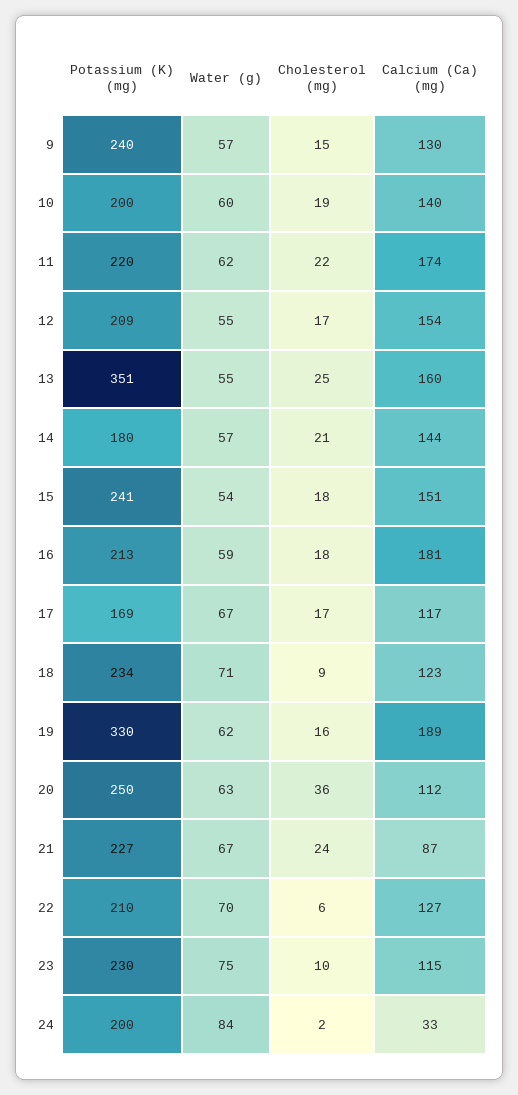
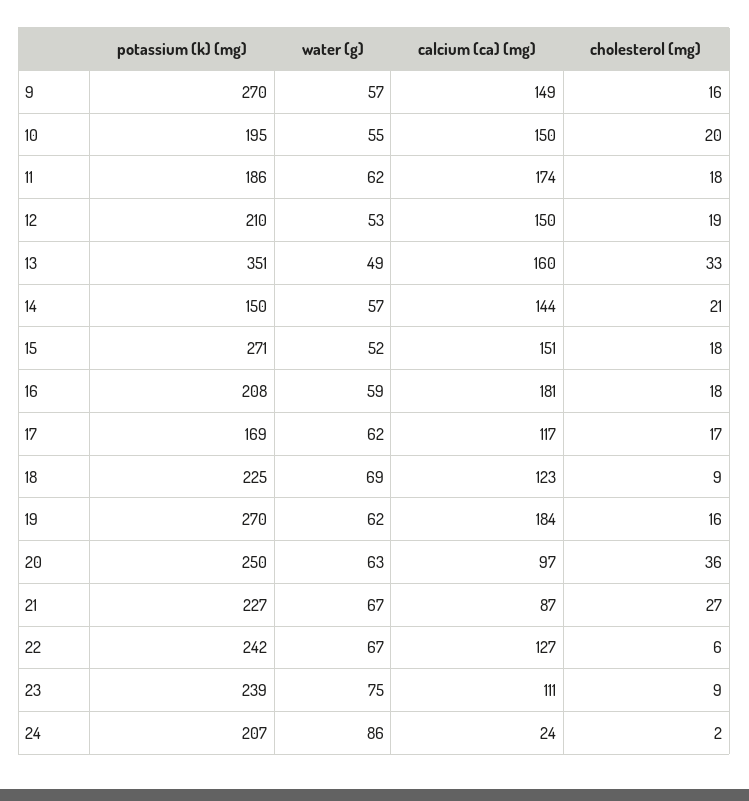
Potassium (K) (mg), 9: 240 -> 270
Cholesterol (mg), 9: 15 -> 16
Calcium (Ca) (mg), 9: 130 -> 149
Potassium (K) (mg), 10: 200 -> 195
Water (g), 10: 60 -> 55
Cholesterol (mg), 10: 19 -> 20
Calcium (Ca) (mg), 10: 140 -> 150
Potassium (K) (mg), 11: 220 -> 186
Cholesterol (mg), 11: 22 -> 18
Potassium (K) (mg), 12: 209 -> 210
Water (g), 12: 55 -> 53
Cholesterol (mg), 12: 17 -> 19
Calcium (Ca) (mg), 12: 154 -> 150
Water (g), 13: 55 -> 49
Cholesterol (mg), 13: 25 -> 33
Potassium (K) (mg), 14: 180 -> 150
Potassium (K) (mg), 15: 241 -> 271
Water (g), 15: 54 -> 52
Potassium (K) (mg), 16: 213 -> 208
Water (g), 17: 67 -> 62
Potassium (K) (mg), 18: 234 -> 225
Water (g), 18: 71 -> 69
Potassium (K) (mg), 19: 330 -> 270
Calcium (Ca) (mg), 19: 189 -> 184
Calcium (Ca) (mg), 20: 112 -> 97
Cholesterol (mg), 21: 24 -> 27
Potassium (K) (mg), 22: 210 -> 242
Water (g), 22: 70 -> 67
Potassium (K) (mg), 23: 230 -> 239
Cholesterol (mg), 23: 10 -> 9
Calcium (Ca) (mg), 23: 115 -> 111
Potassium (K) (mg), 24: 200 -> 207
Water (g), 24: 84 -> 86
Calcium (Ca) (mg), 24: 33 -> 24

